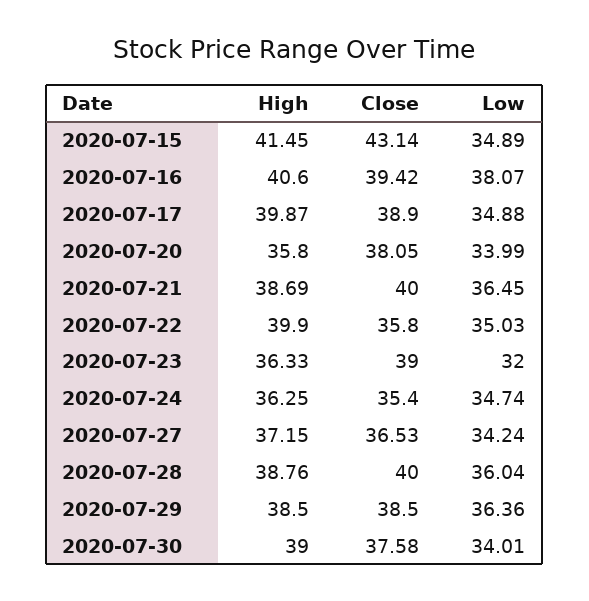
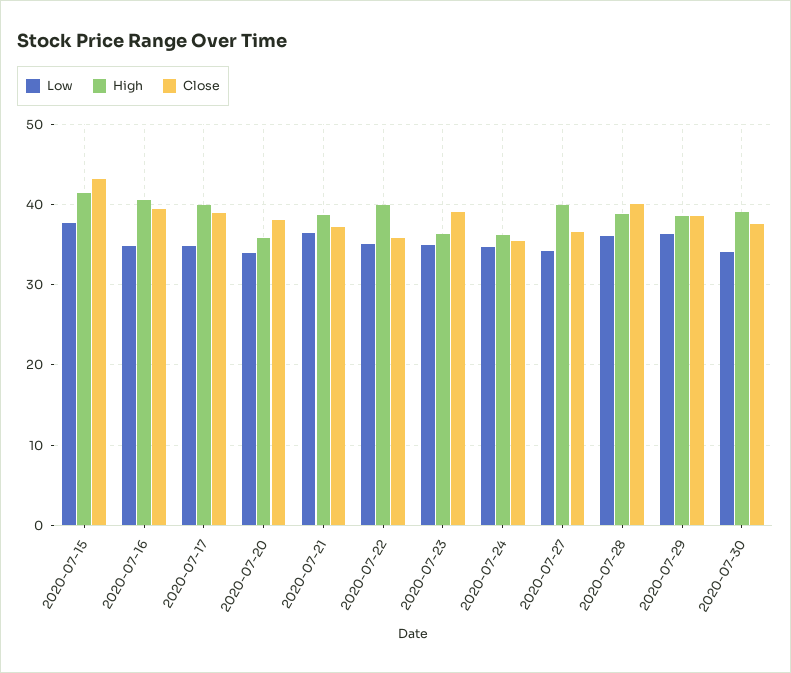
Low, 2020-07-15: 34.89 -> 38
Low, 2020-07-16: 38.07 -> 35
Close, 2020-07-21: 40 -> 37
Low, 2020-07-23: 32 -> 35
High, 2020-07-27: 37.15 -> 40

